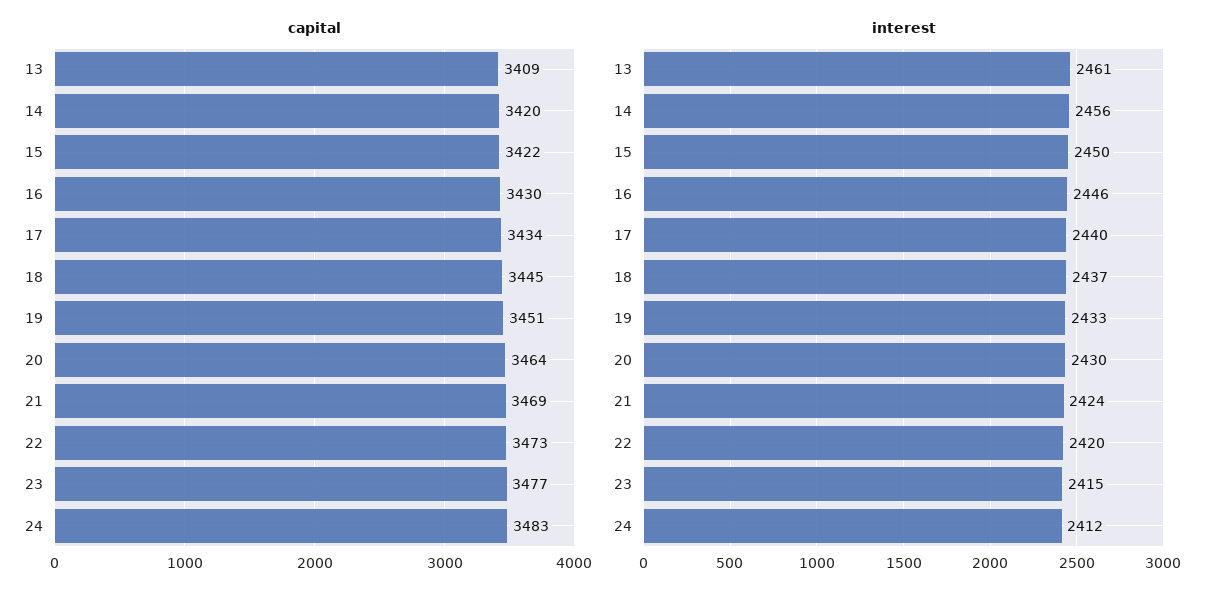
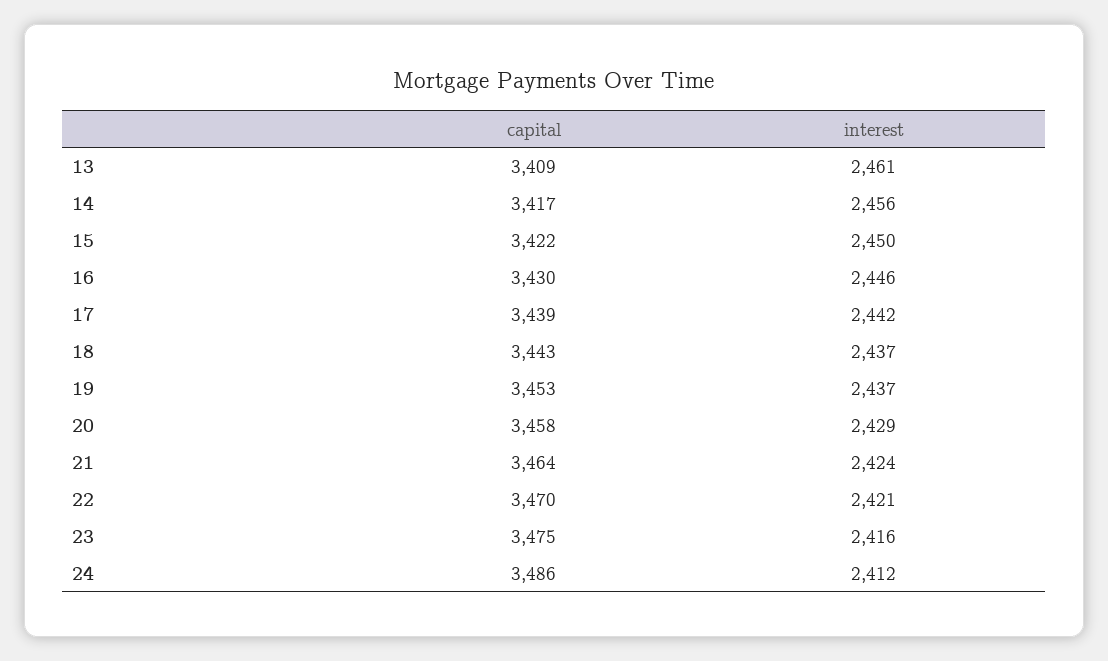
capital, 14: 3420 -> 3417
capital, 17: 3434 -> 3439
capital, 18: 3445 -> 3443
capital, 19: 3451 -> 3453
capital, 20: 3464 -> 3458
capital, 21: 3469 -> 3464
capital, 22: 3473 -> 3470
capital, 23: 3477 -> 3475
capital, 24: 3483 -> 3486
interest, 17: 2440 -> 2442
interest, 19: 2433 -> 2437
interest, 20: 2430 -> 2429
interest, 22: 2420 -> 2421
interest, 23: 2415 -> 2416

